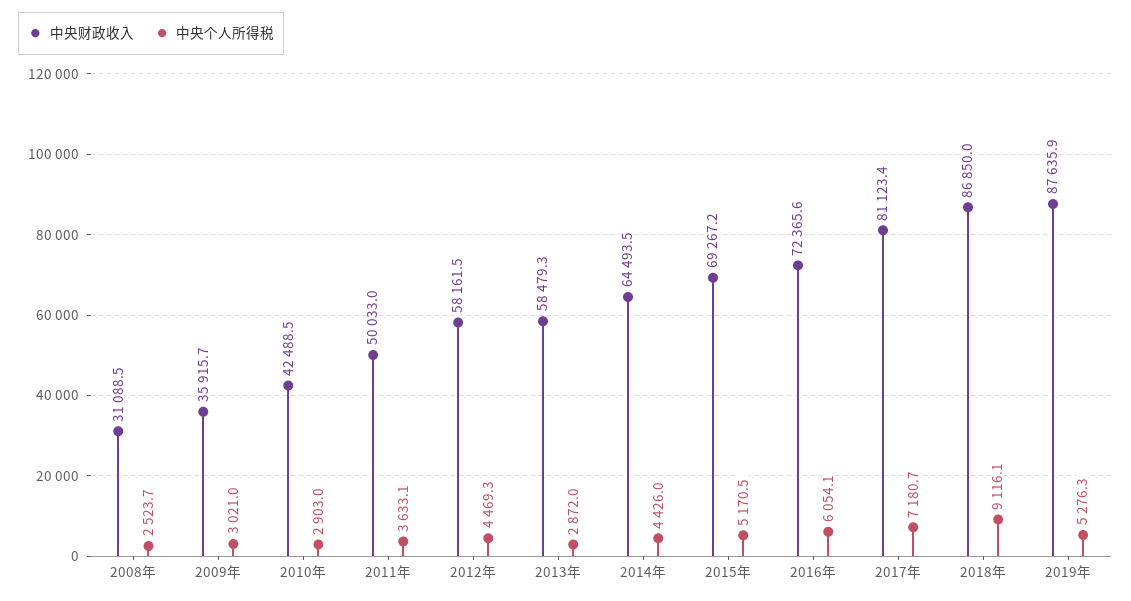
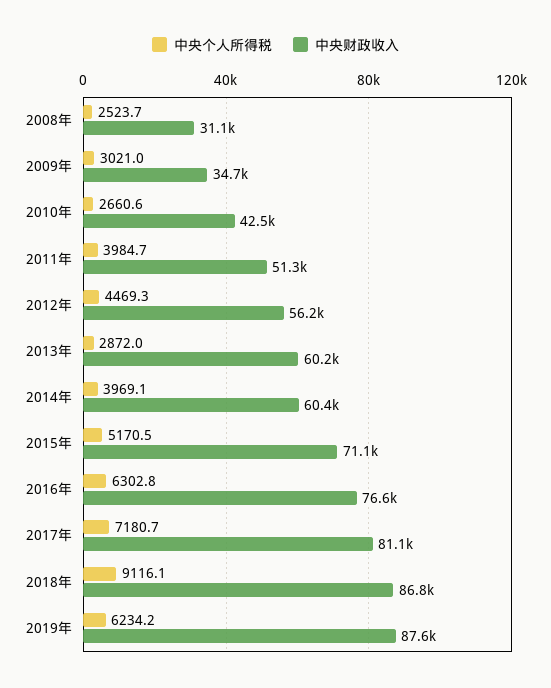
中央财政收入, 2009年: 35915.7 -> 34700
中央个人所得税, 2010年: 2903 -> 2660.6
中央财政收入, 2011年: 50033 -> 51300
中央个人所得税, 2011年: 3633.1 -> 3984.7
中央财政收入, 2012年: 58161.5 -> 56200
中央财政收入, 2013年: 58479.3 -> 60200
中央财政收入, 2014年: 64493.5 -> 60400
中央个人所得税, 2014年: 4426 -> 3969.1
中央财政收入, 2015年: 69267.2 -> 71100
中央财政收入, 2016年: 72365.6 -> 76600
中央个人所得税, 2016年: 6054.1 -> 6302.8
中央个人所得税, 2019年: 5276.3 -> 6234.2

